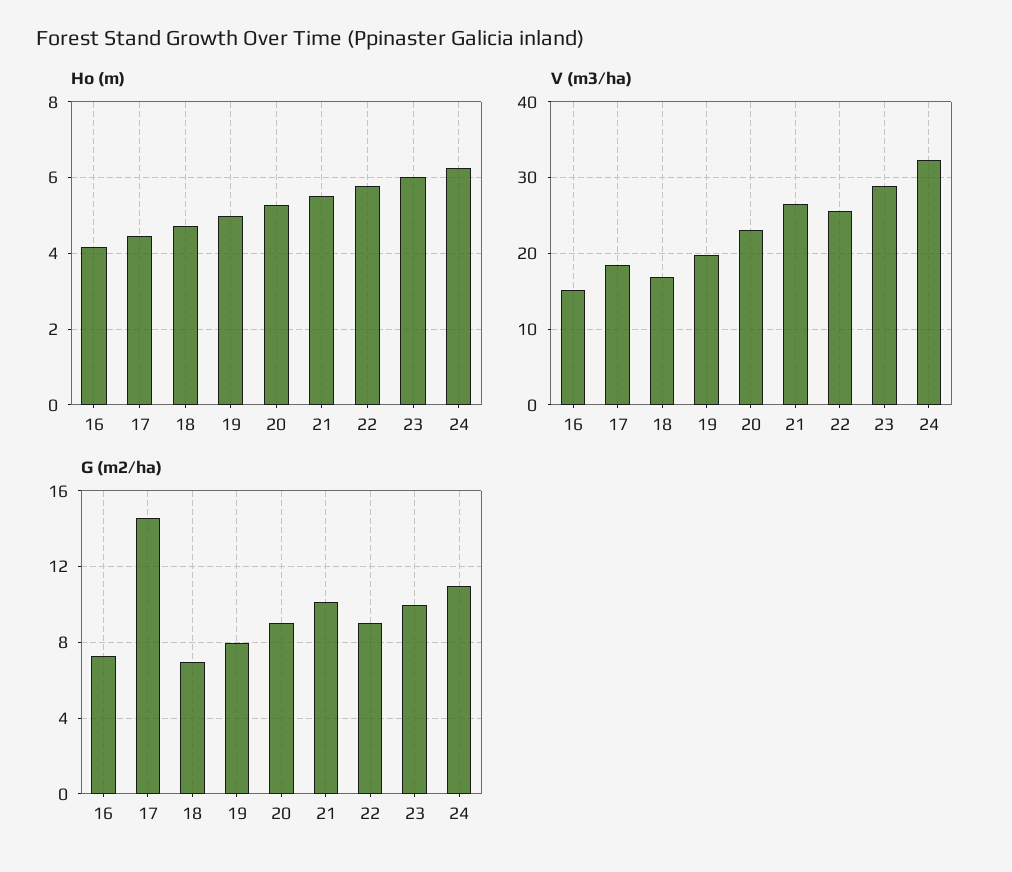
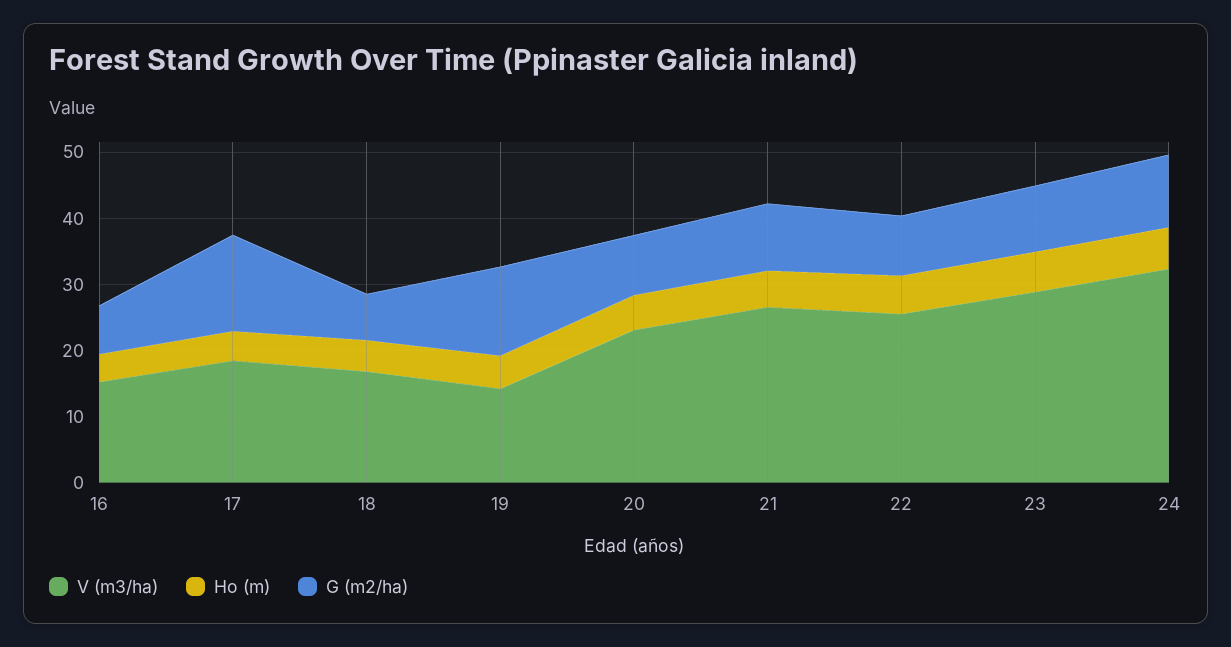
V (m3/ha), 19: 20 -> 14
G (m2/ha), 19: 8 -> 14

